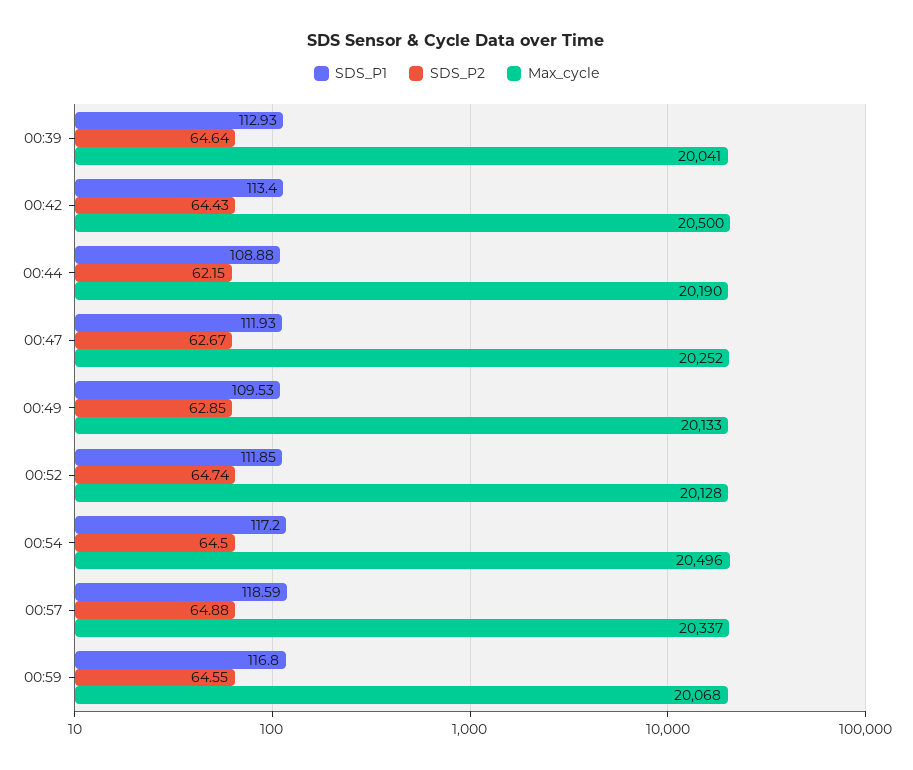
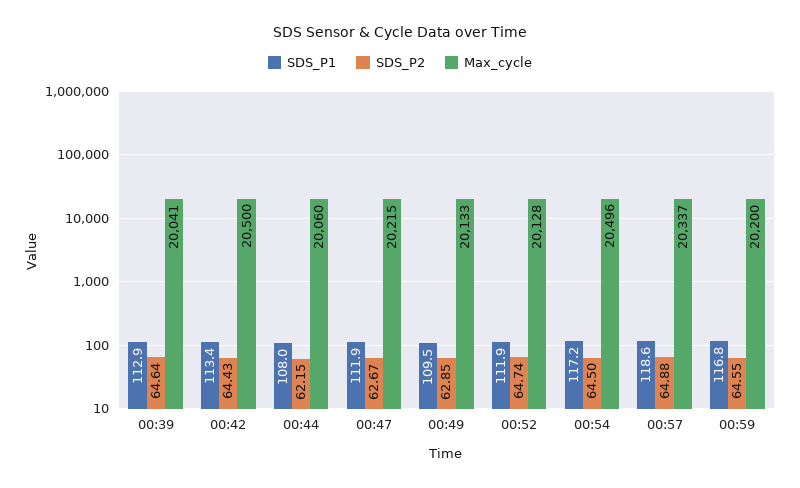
SDS_P1, 00:44: 108.88 -> 108
Max_cycle, 00:44: 20190 -> 20060
Max_cycle, 00:47: 20252 -> 20215
Max_cycle, 00:59: 20068 -> 20200

